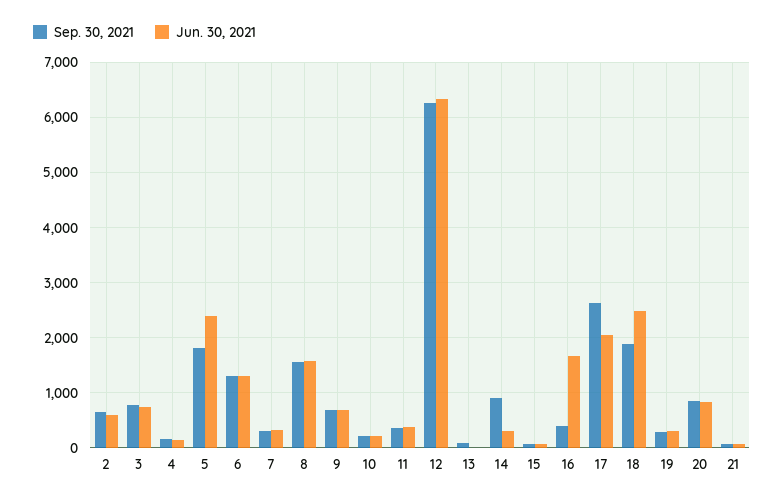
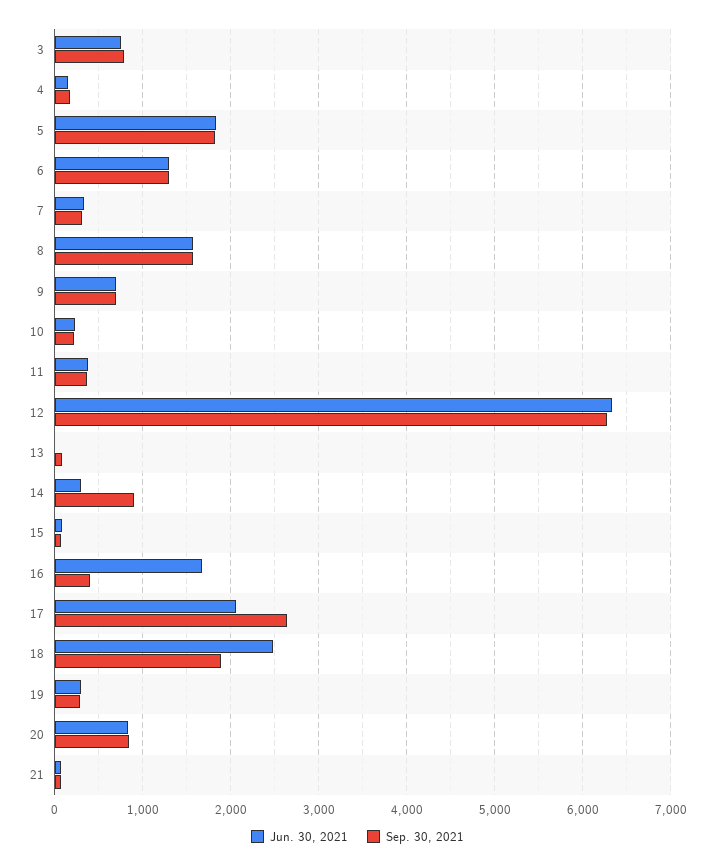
Sep. 30, 2021, 2: 600 -> none
Jun. 30, 2021, 2: 600 -> none
Jun. 30, 2021, 5: 2400 -> 1800

